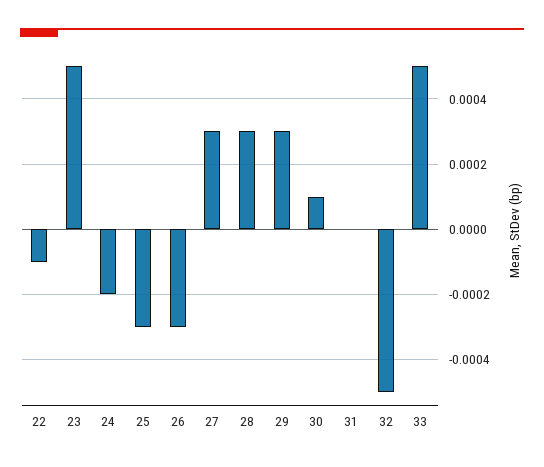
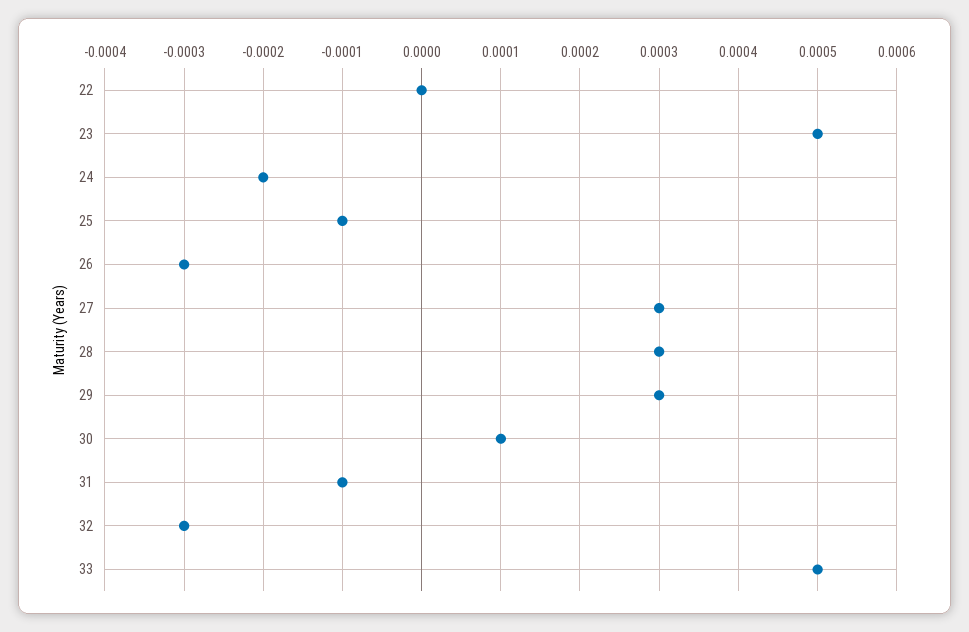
22: -0.0001 -> 0
25: -0.0003 -> -0.0001
31: 0 -> -0.0001
32: -0.0005 -> -0.0003

